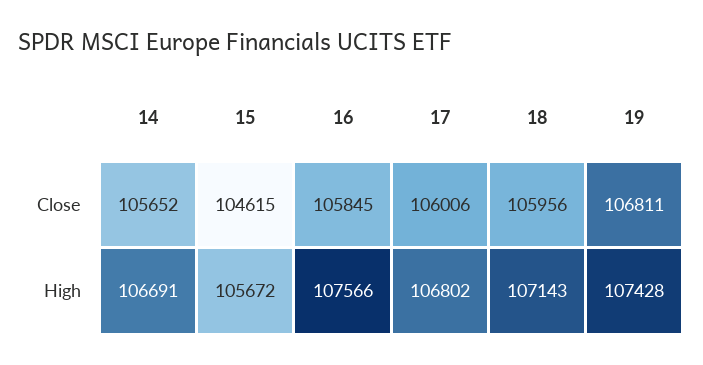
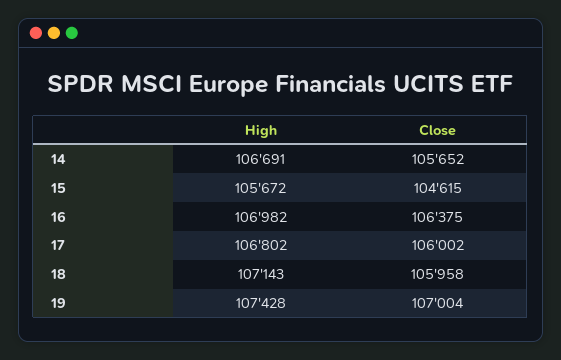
16, Close: 105845 -> 106375
17, Close: 106006 -> 106002
18, Close: 105956 -> 105958
19, Close: 106811 -> 107004
16, High: 107566 -> 106982

